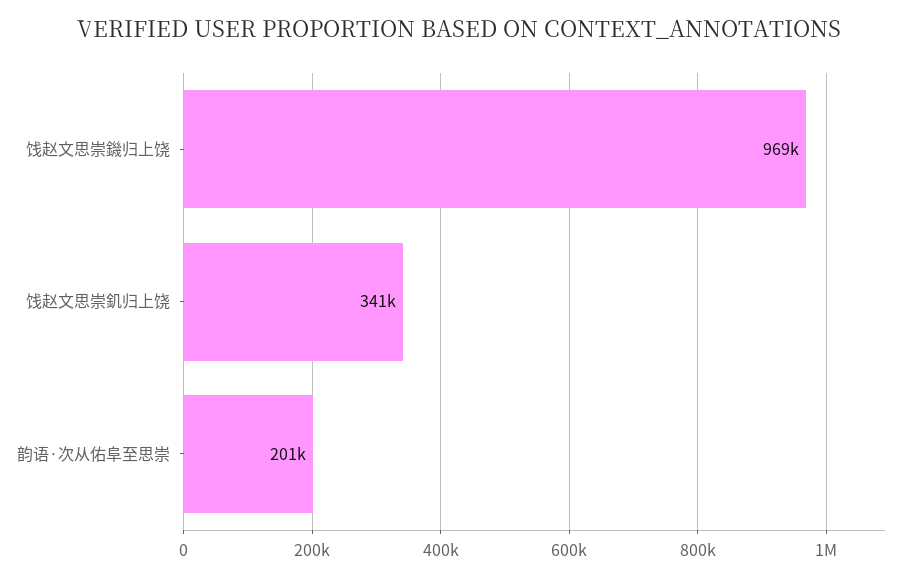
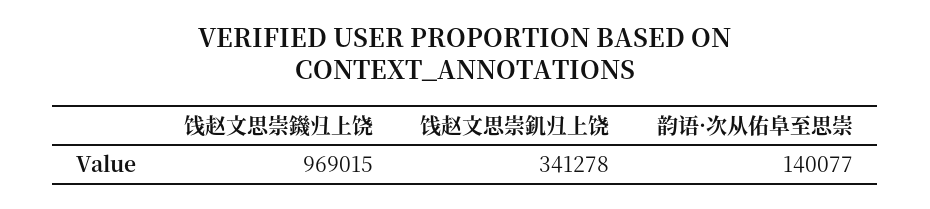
韵语·次从佑阜至思崇: 201000 -> 140077

